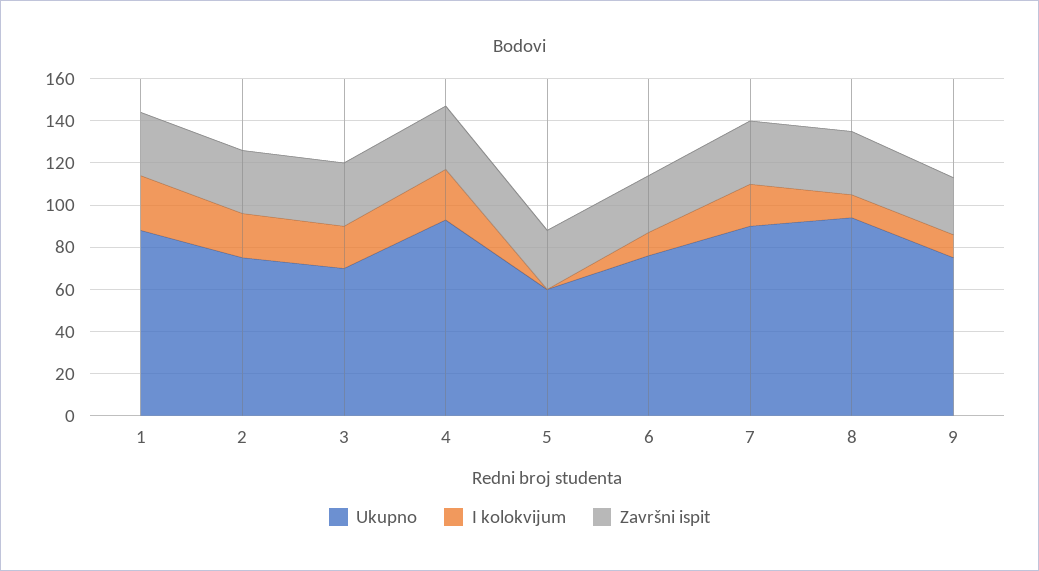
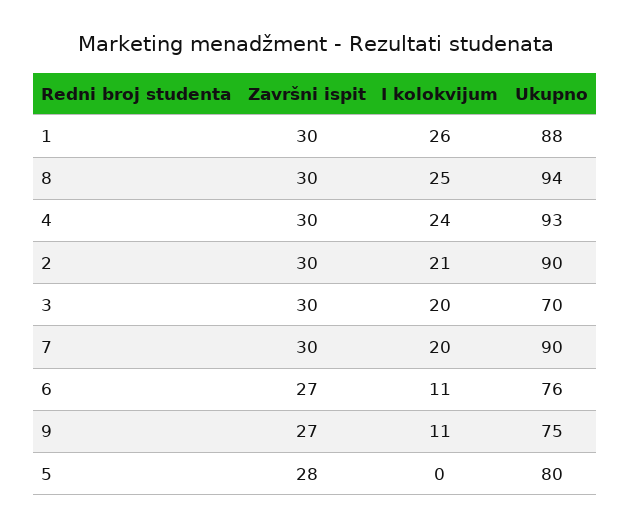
Ukupno, 2: 75 -> 90
Ukupno, 5: 60 -> 80
I kolokvijum, 8: 10 -> 25

